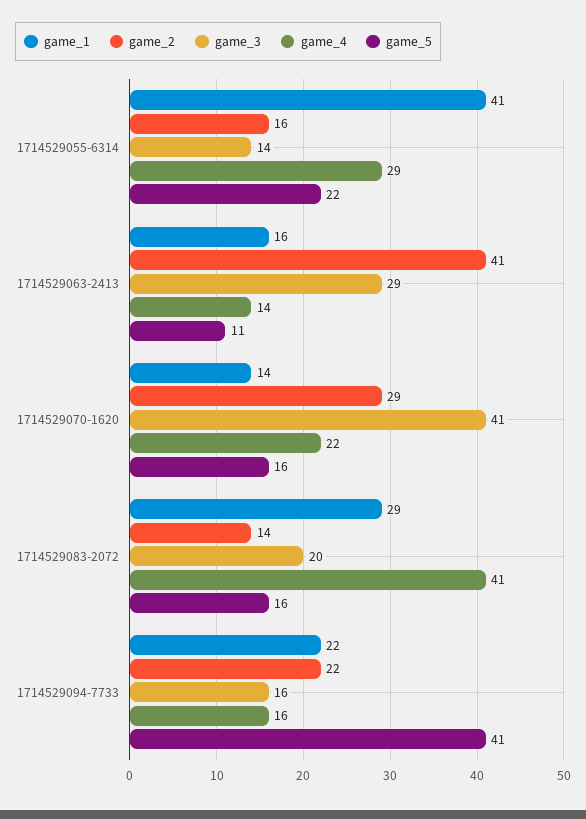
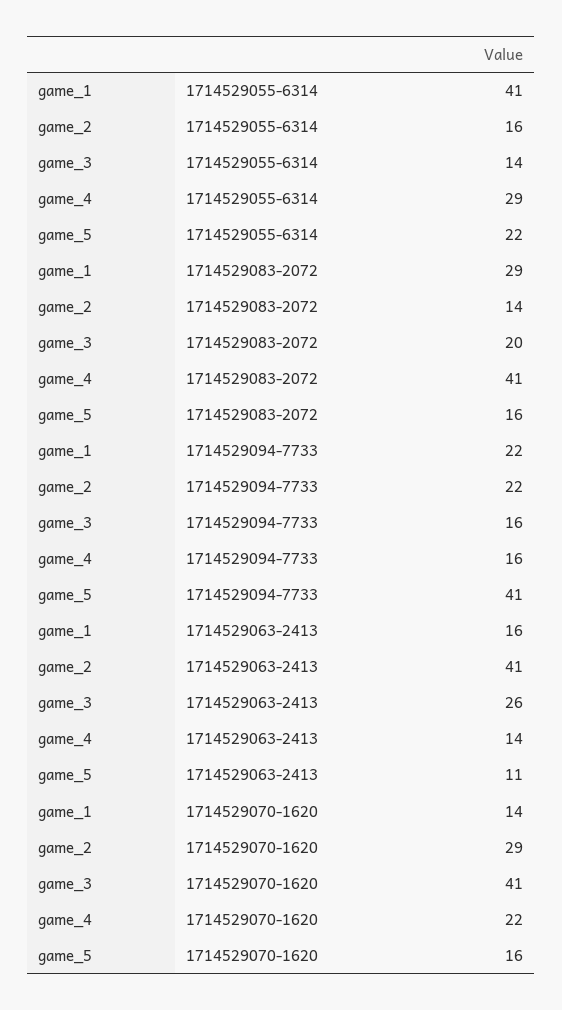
game_3, 1714529063-2413: 29 -> 26

